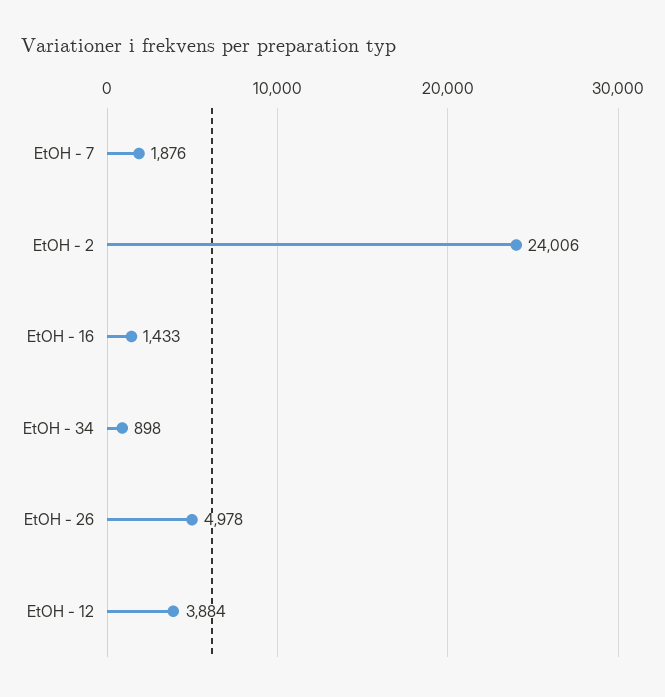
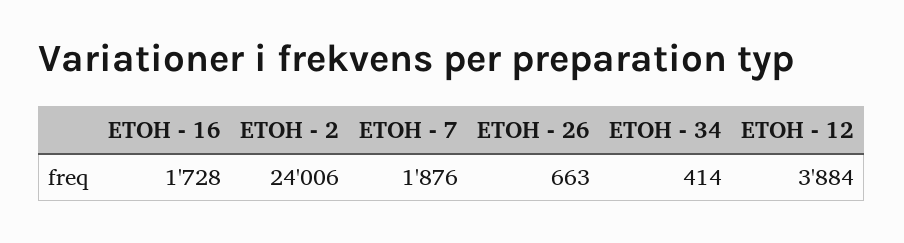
EtOH - 16: 1433 -> 1728
EtOH - 34: 898 -> 414
EtOH - 26: 4978 -> 663

